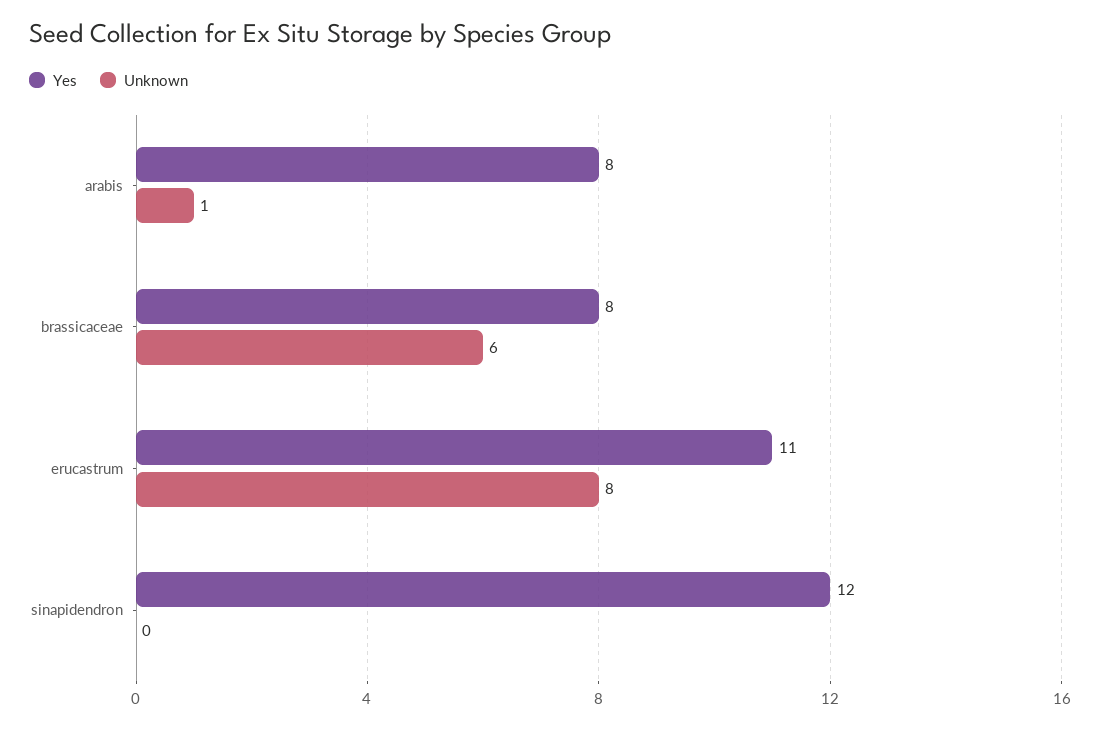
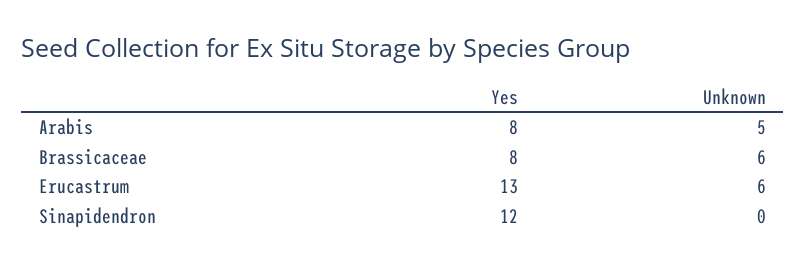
Unknown, arabis: 1 -> 5
Yes, erucastrum: 11 -> 13
Unknown, erucastrum: 8 -> 6

